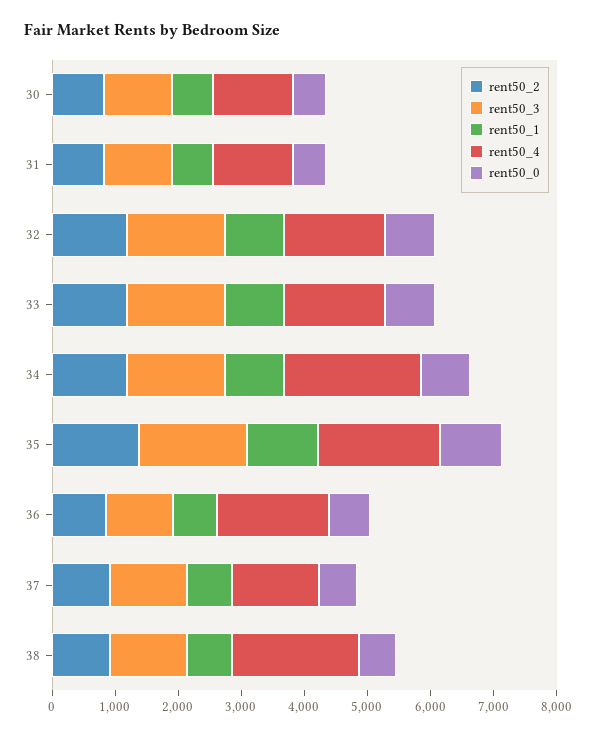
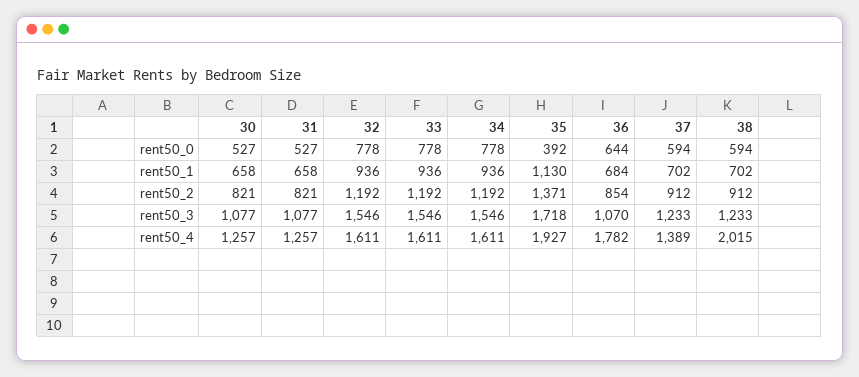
rent50_4, 34: 2200 -> 1611
rent50_0, 35: 1000 -> 392

